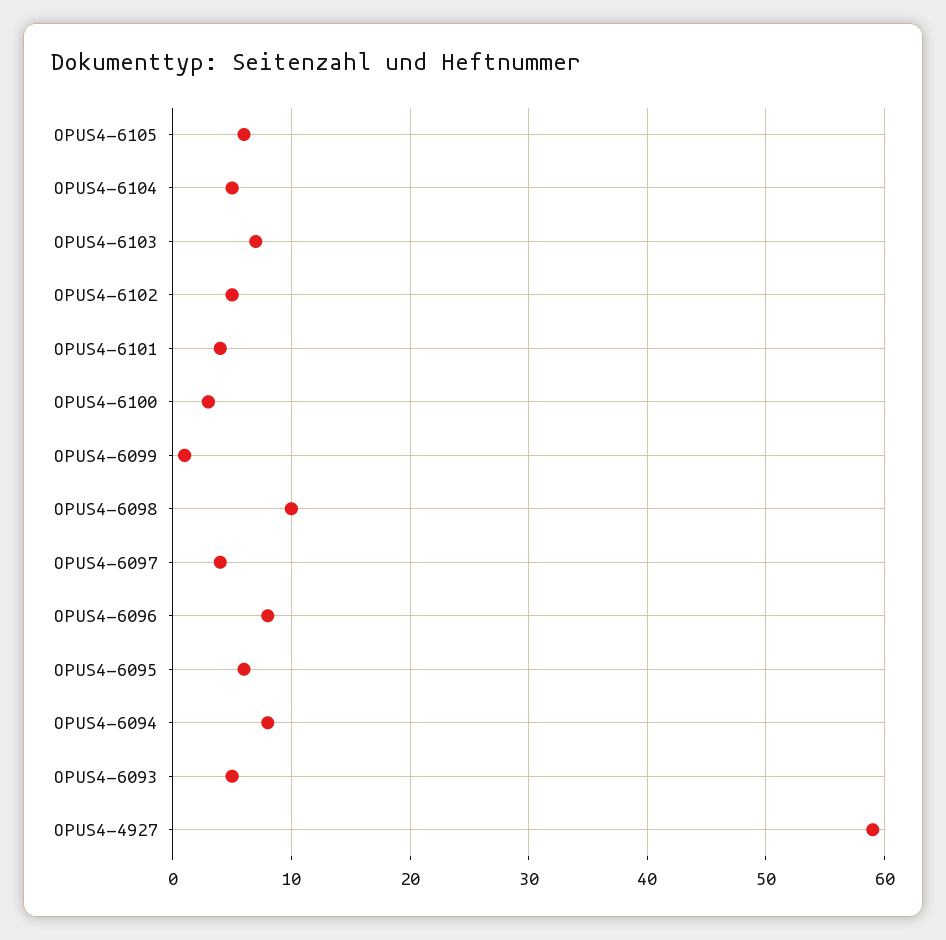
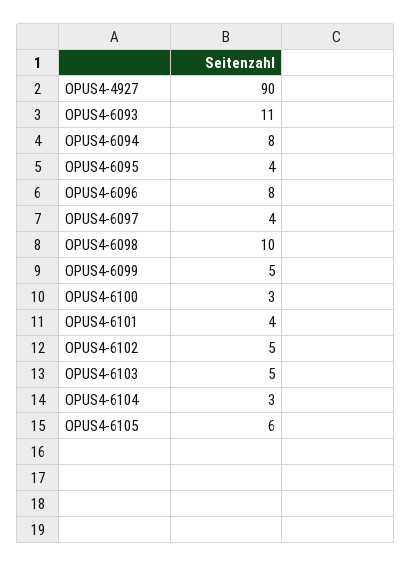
OPUS4-6104: 5 -> 3
OPUS4-6103: 7 -> 5
OPUS4-6099: 1 -> 5
OPUS4-6095: 6 -> 4
OPUS4-6093: 5 -> 11
OPUS4-4927: 59 -> 90

